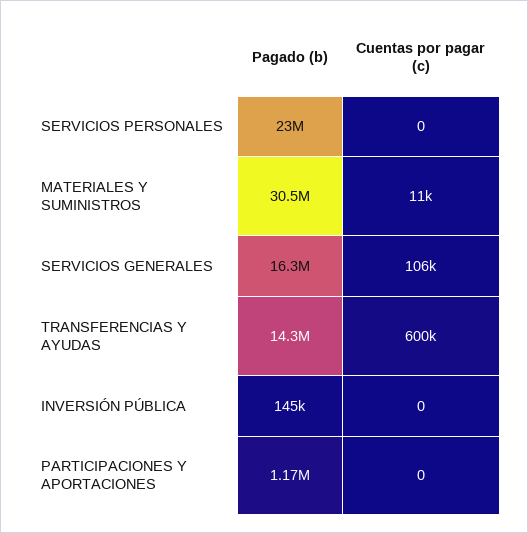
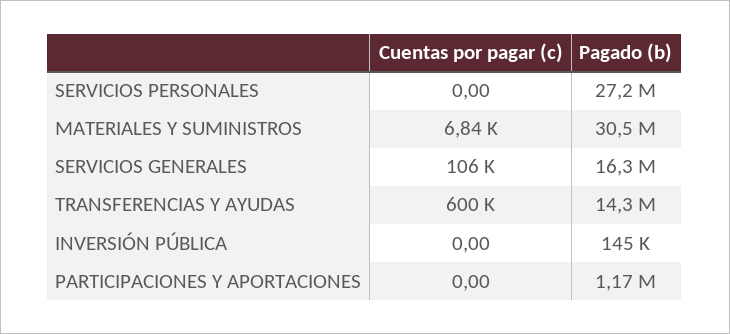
Pagado (b), SERVICIOS PERSONALES: 23000000 -> 27200000
Cuentas por pagar (c), MATERIALES Y SUMINISTROS: 11000 -> 6840

